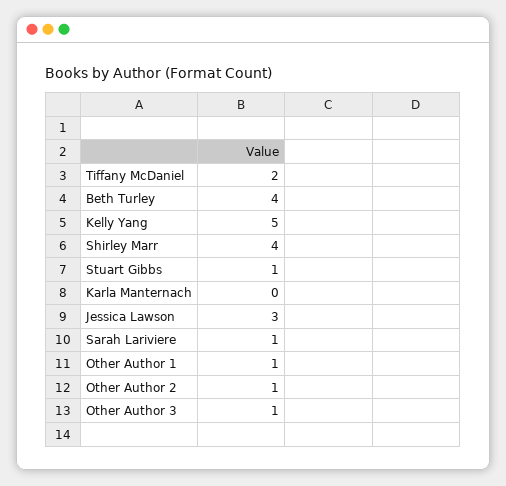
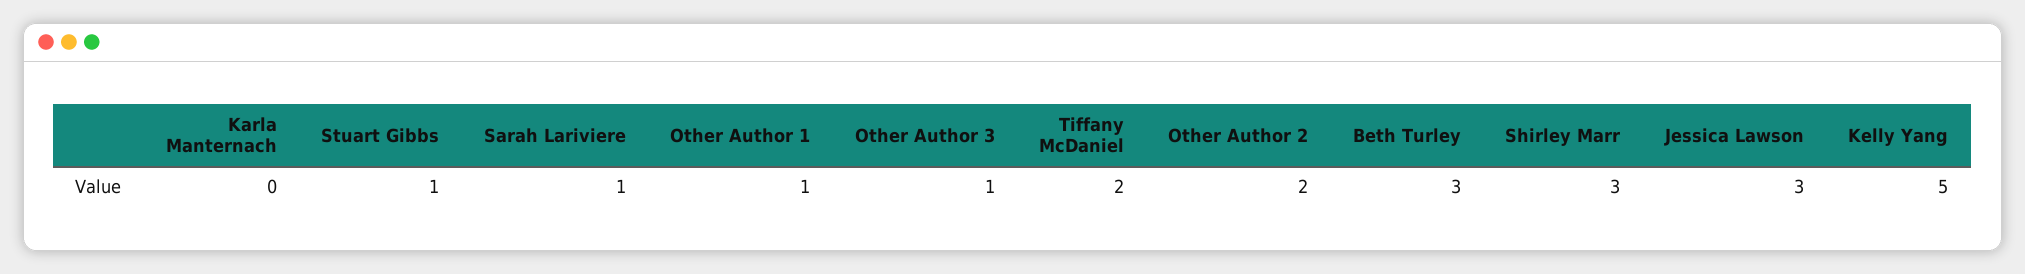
Beth Turley: 4 -> 3
Shirley Marr: 4 -> 3
Other Author 2: 1 -> 2

